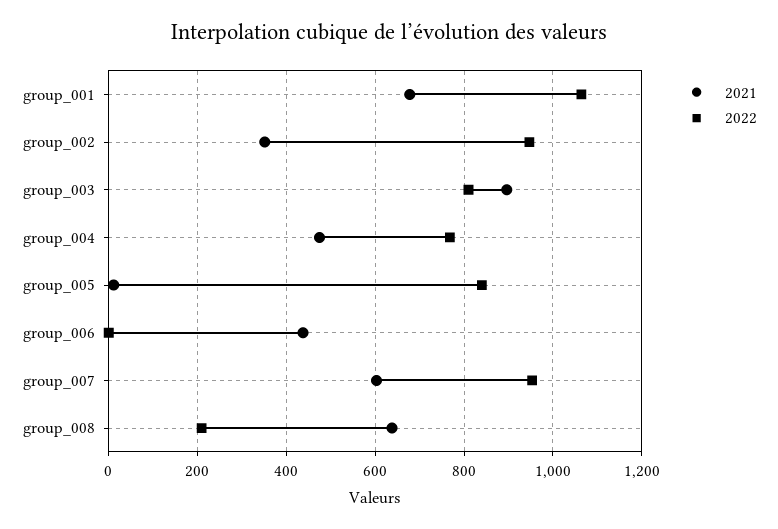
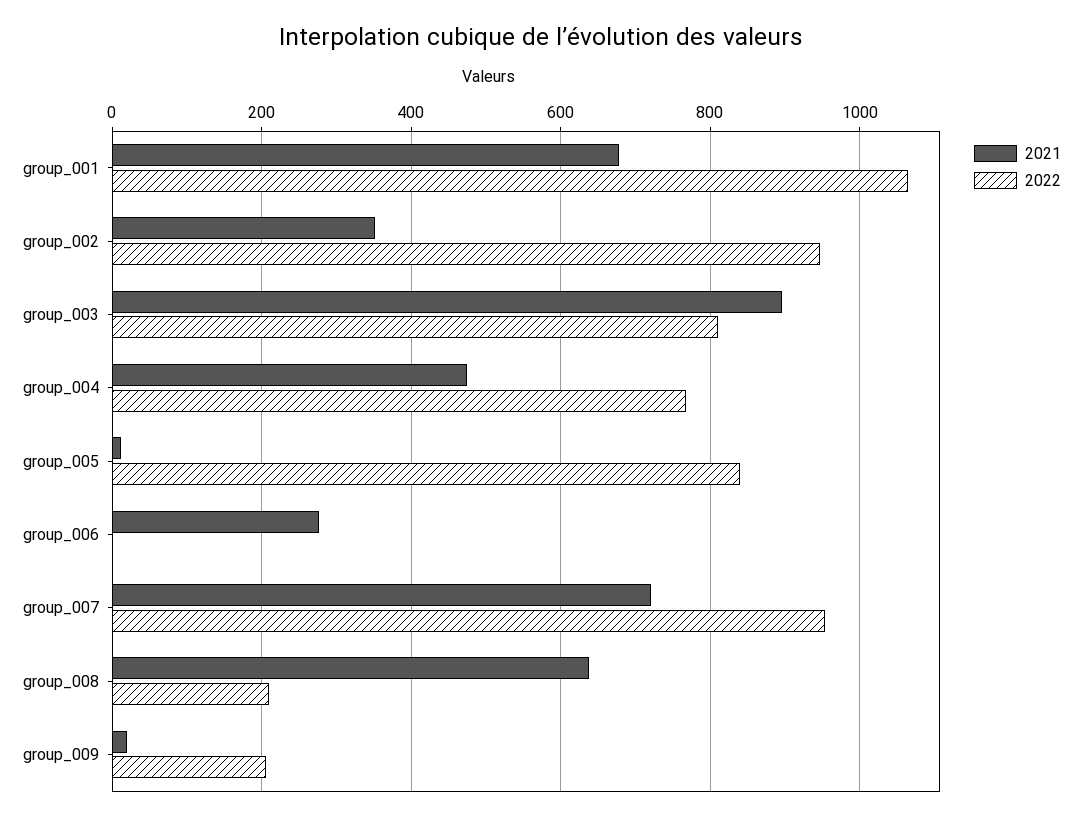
2021, group_006: 440 -> 280
2021, group_007: 600 -> 720
2021, group_009: none -> 20
2022, group_009: none -> 200

